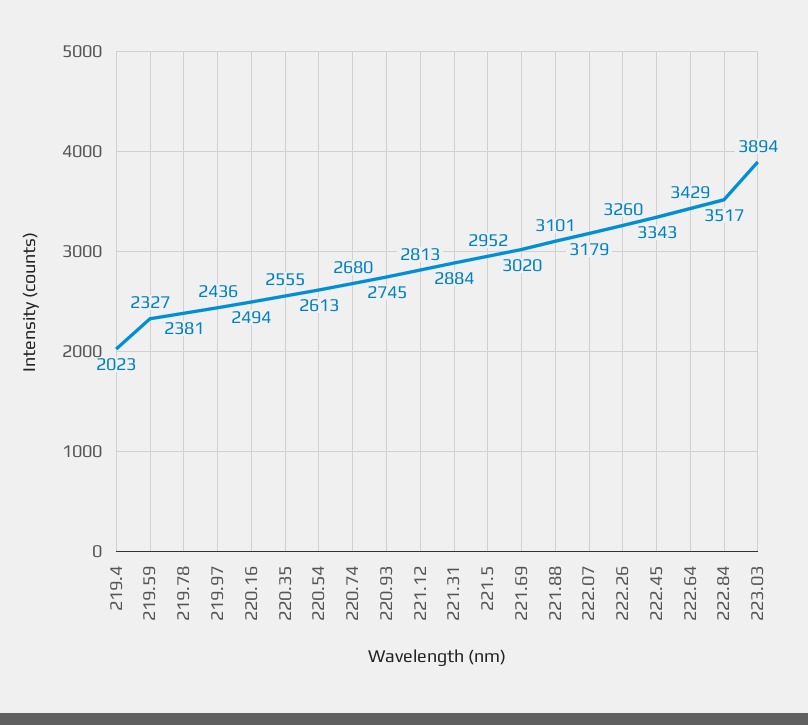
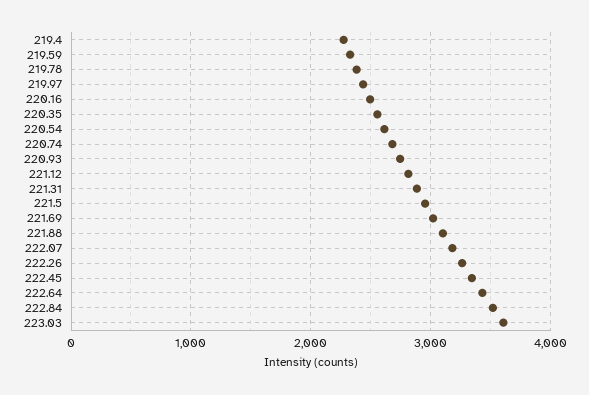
219.4: 2023 -> 2300
223.03: 3894 -> 3600

